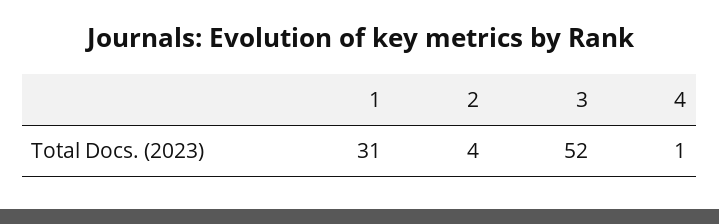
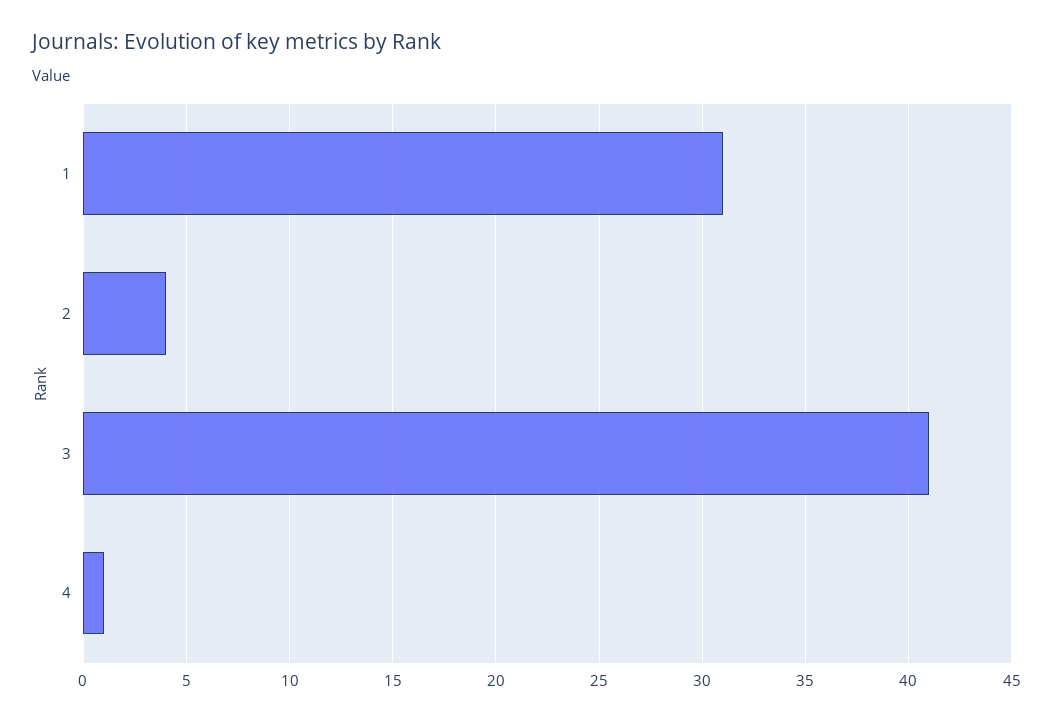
3: 52 -> 41

